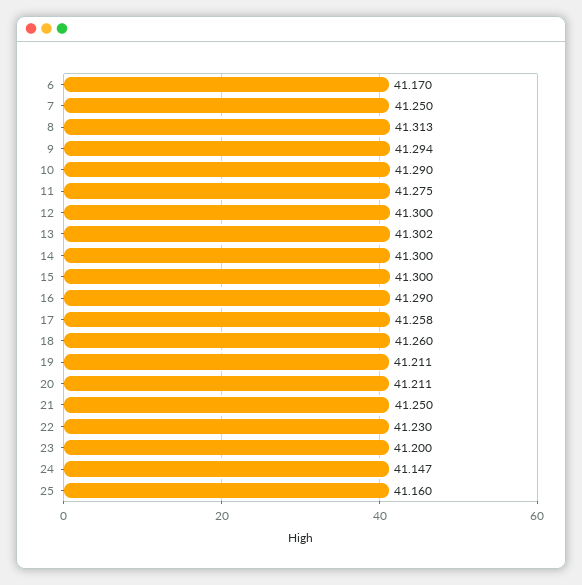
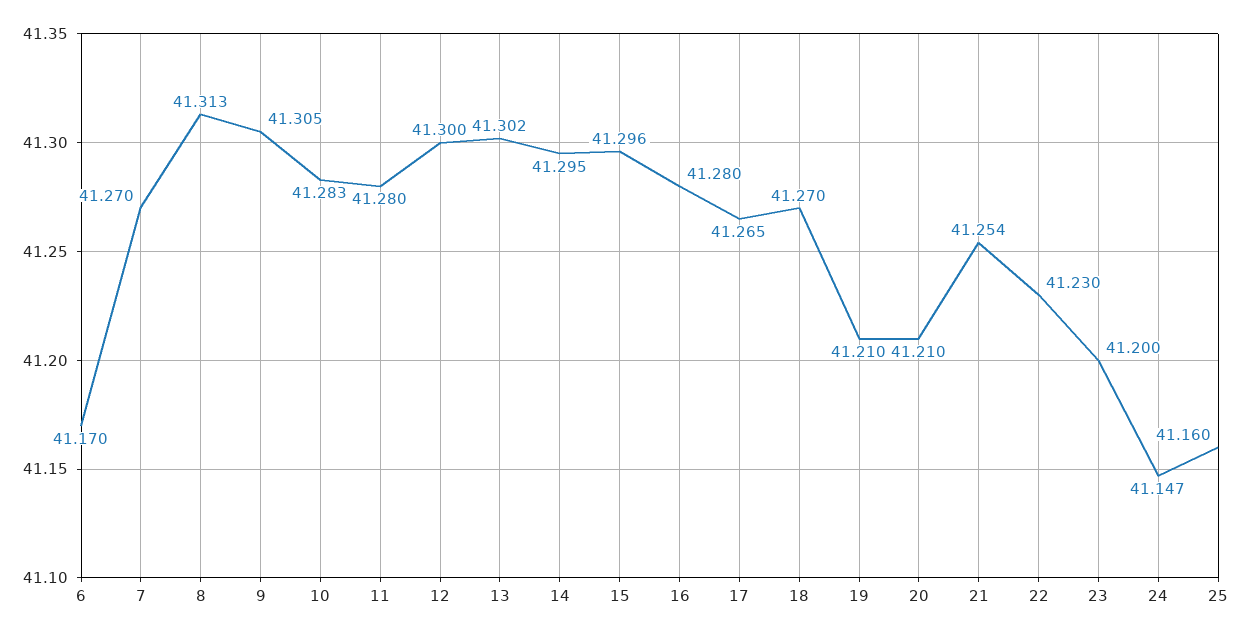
7: 41.25 -> 41.27
9: 41.294 -> 41.305
10: 41.29 -> 41.283
11: 41.275 -> 41.28
14: 41.3 -> 41.295
15: 41.3 -> 41.296
16: 41.29 -> 41.28
17: 41.258 -> 41.265
18: 41.26 -> 41.27
19: 41.211 -> 41.21
20: 41.211 -> 41.21
21: 41.25 -> 41.254

